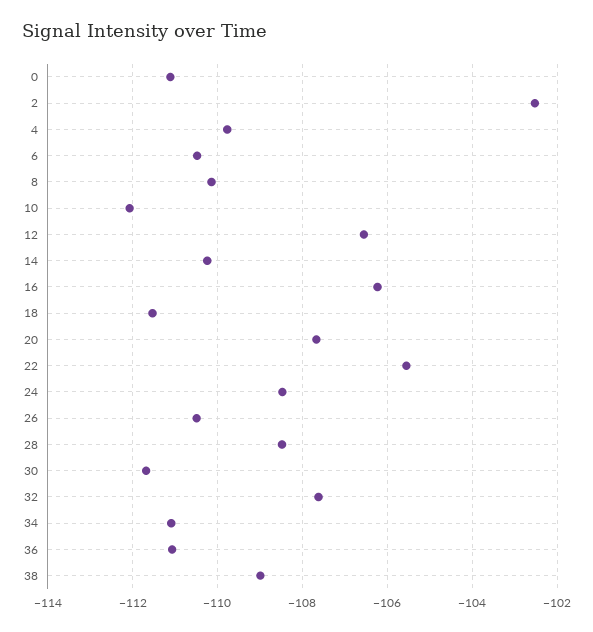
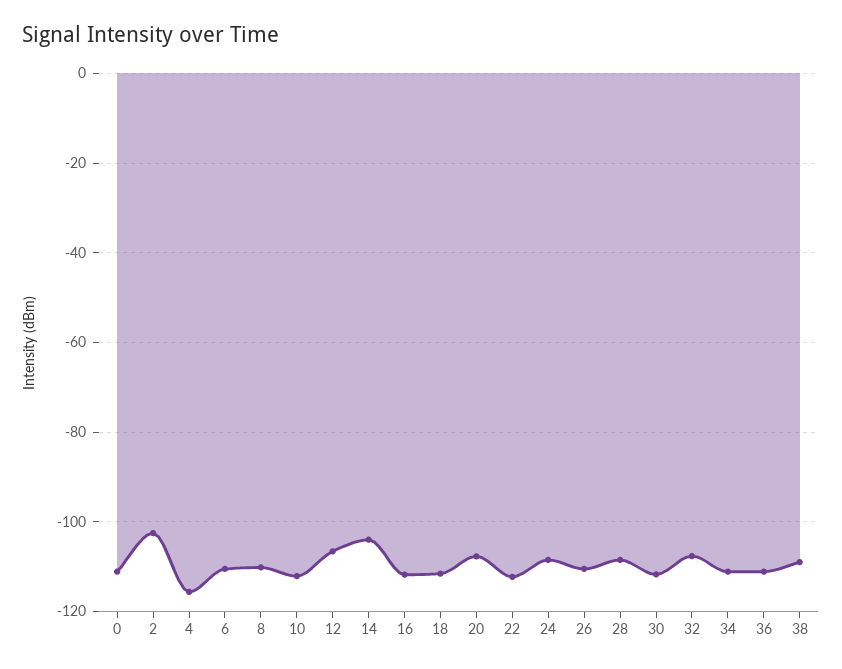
4: -109.8 -> -116
14: -110.2 -> -104
16: -106.2 -> -112
22: -105.6 -> -112

